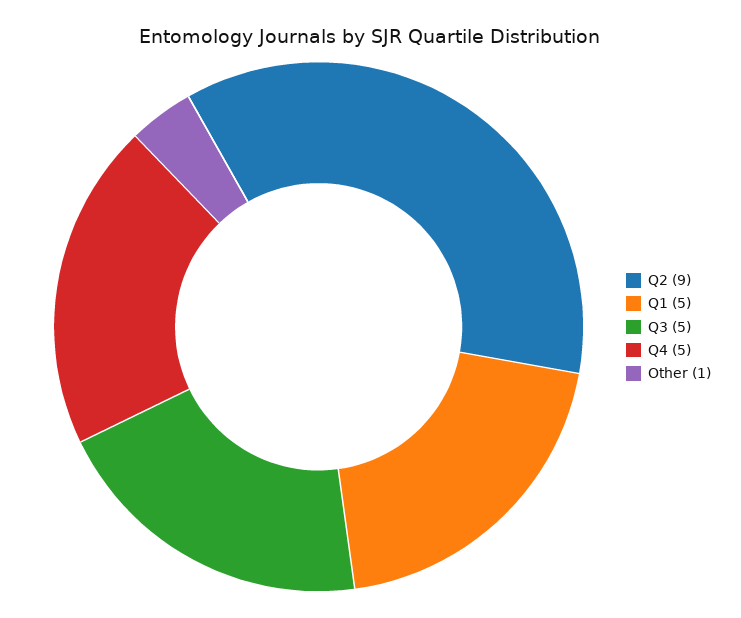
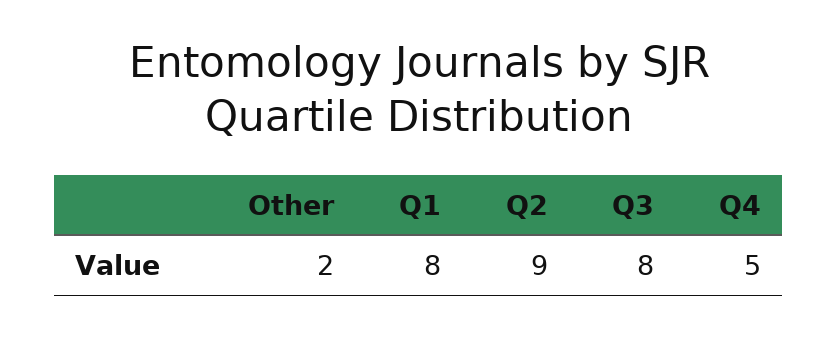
Q1: 5 -> 8
Q3: 5 -> 8
Other: 1 -> 2

